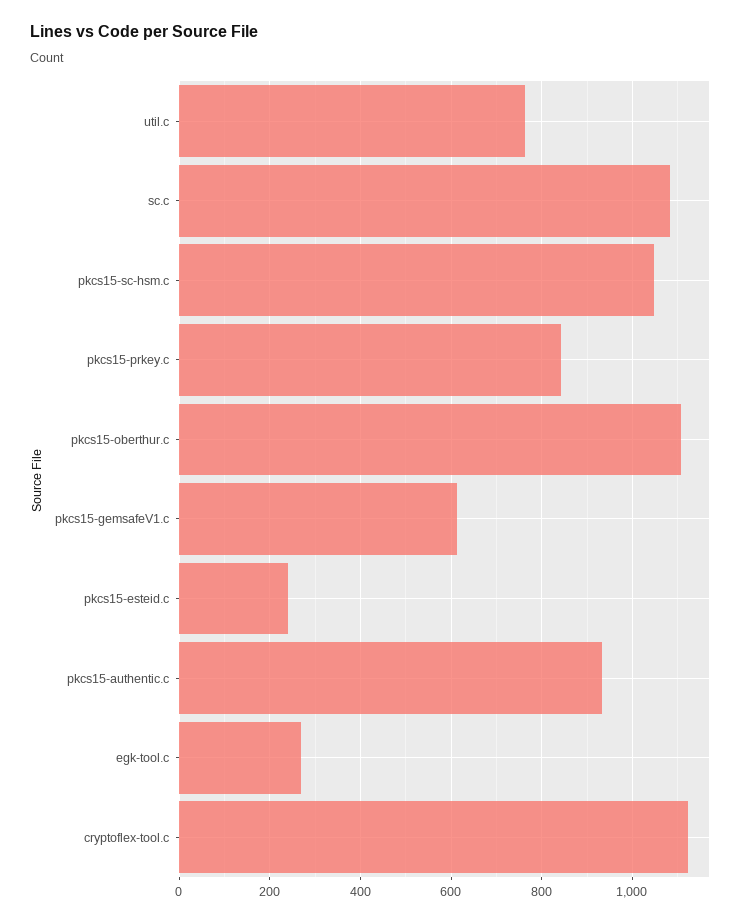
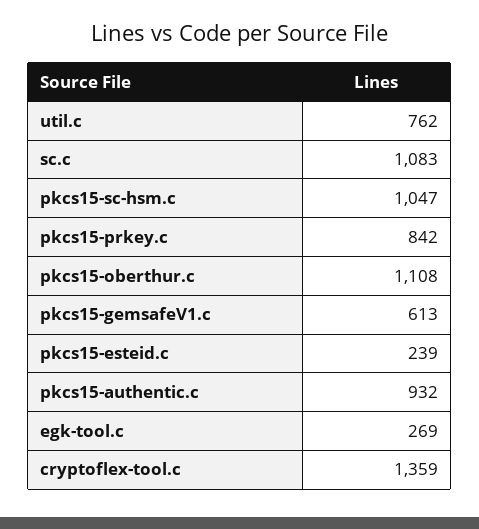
cryptoflex-tool.c: 1120 -> 1359

